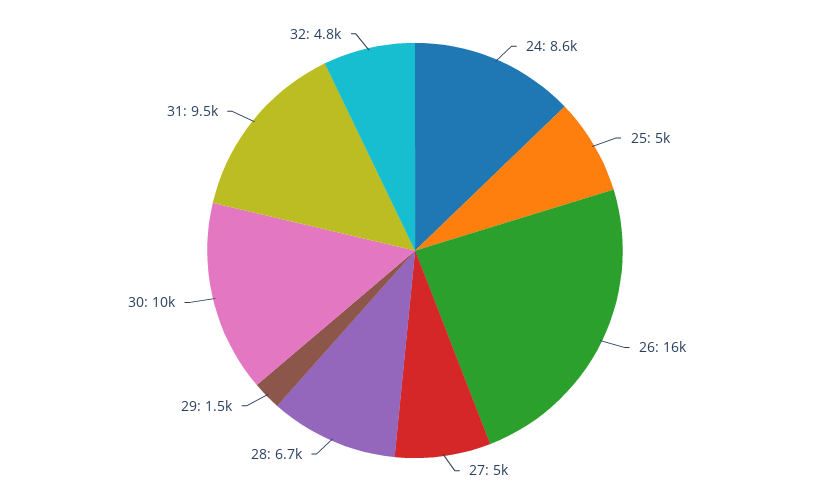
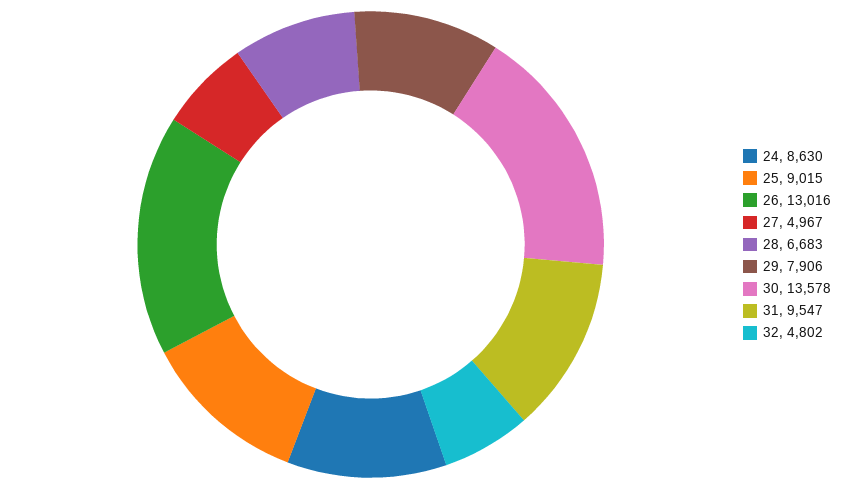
25: 5000 -> 9015
26: 16000 -> 13016
29: 1500 -> 7906
30: 10000 -> 13578

